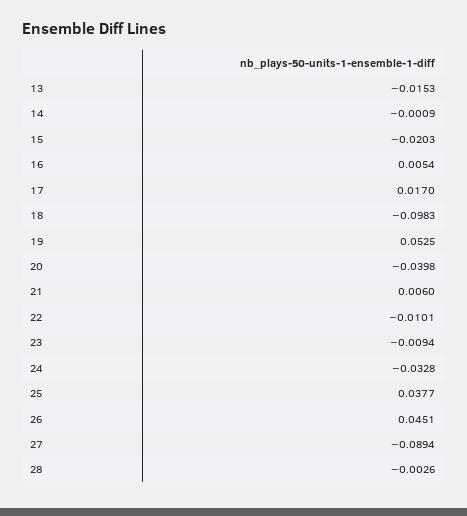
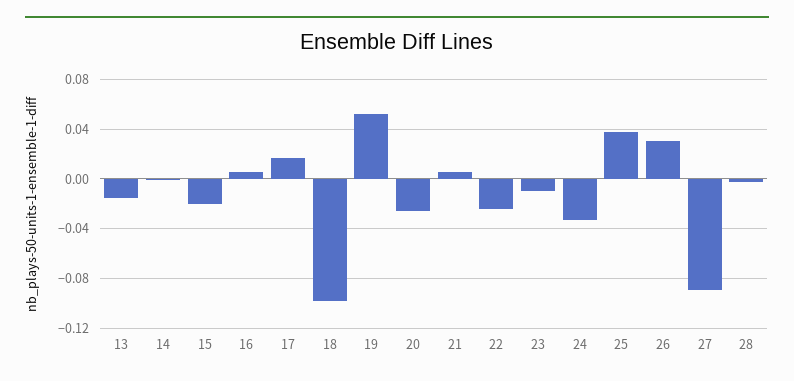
20: -0.0398 -> -0.025
22: -0.0101 -> -0.025
26: 0.0451 -> 0.03

